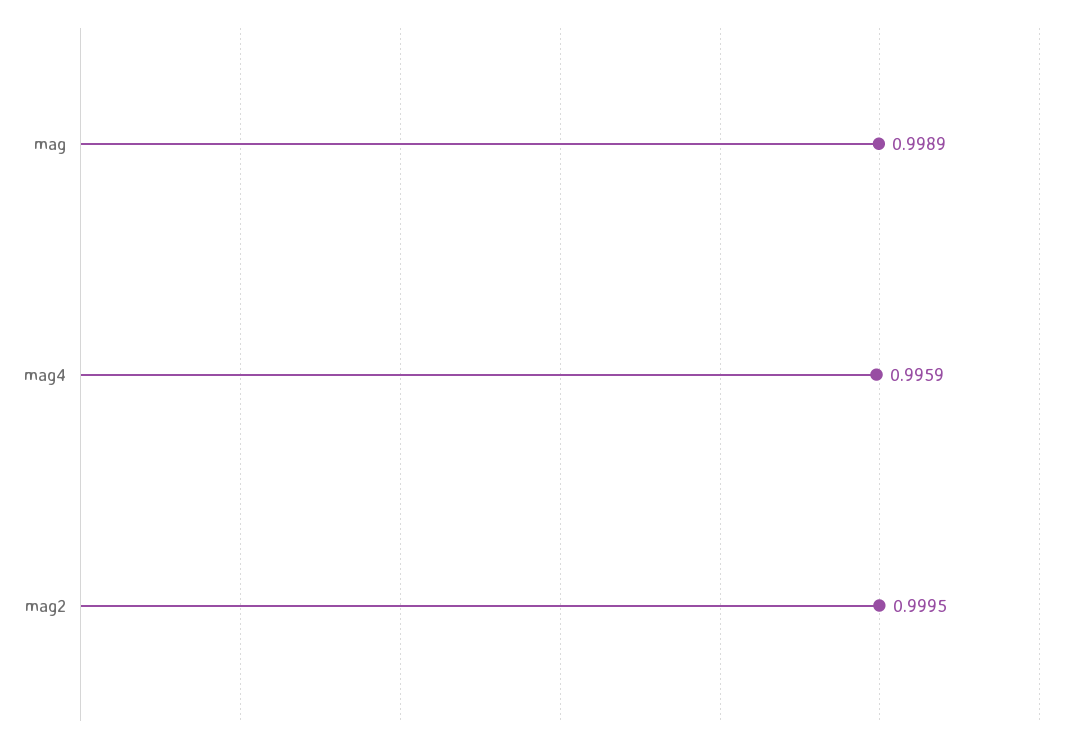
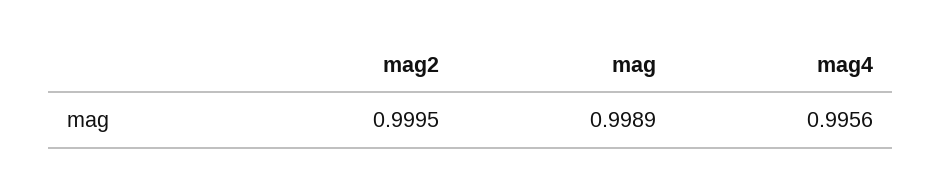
mag4: 0.9959 -> 0.9956

